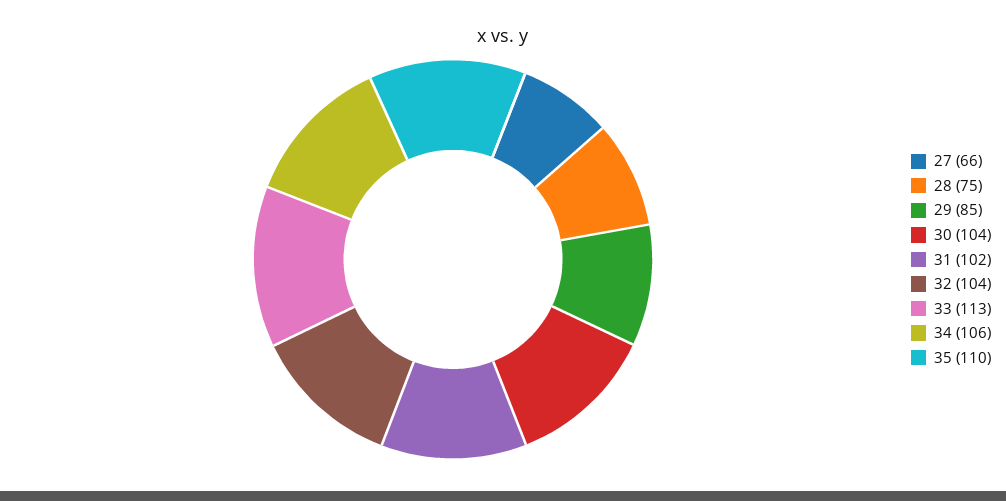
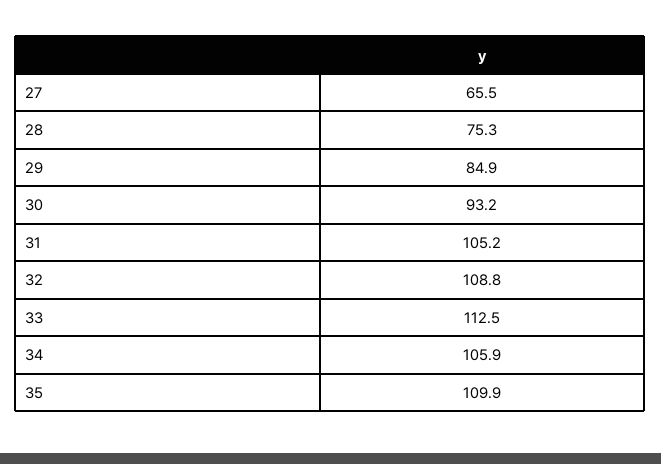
30: 104 -> 93.2
31: 102 -> 105.2
32: 104 -> 108.8

